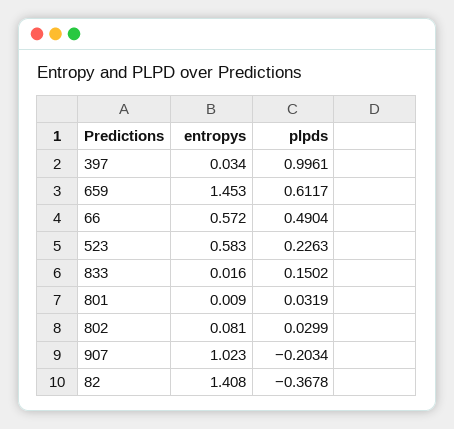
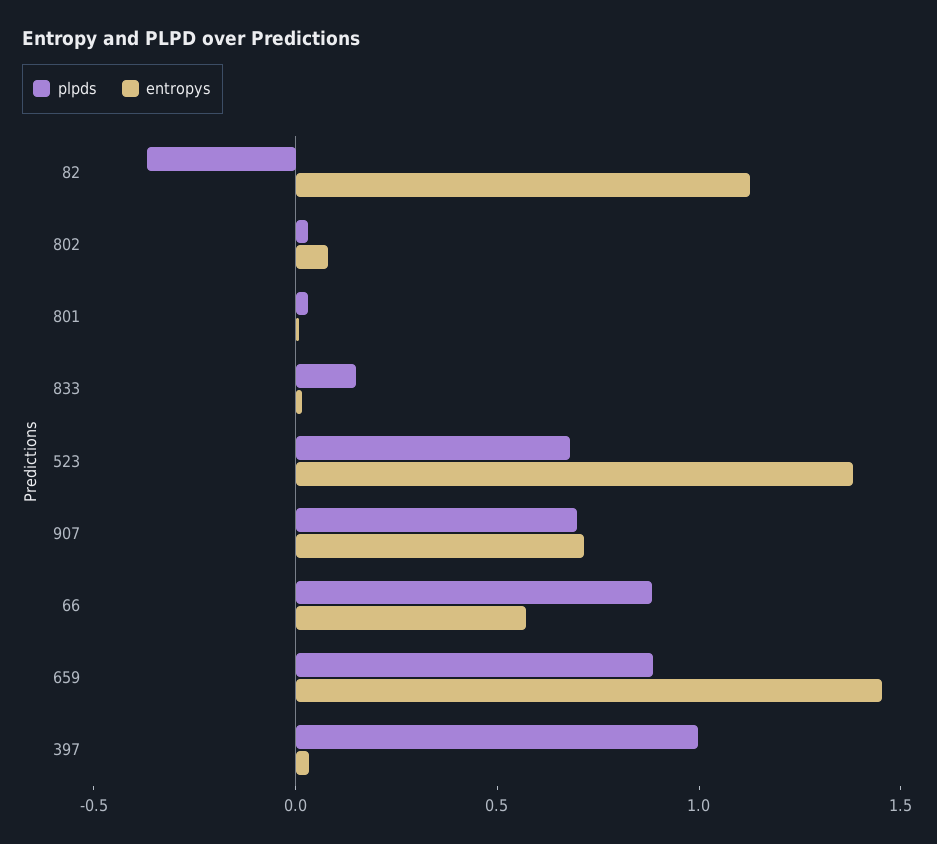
plpds, 659: 0.6117 -> 0.9
plpds, 66: 0.4904 -> 0.9
entropys, 523: 0.583 -> 1.4
plpds, 523: 0.2263 -> 0.7
entropys, 907: 1.023 -> 0.7
plpds, 907: -0.2034 -> 0.7
entropys, 82: 1.408 -> 1.1

